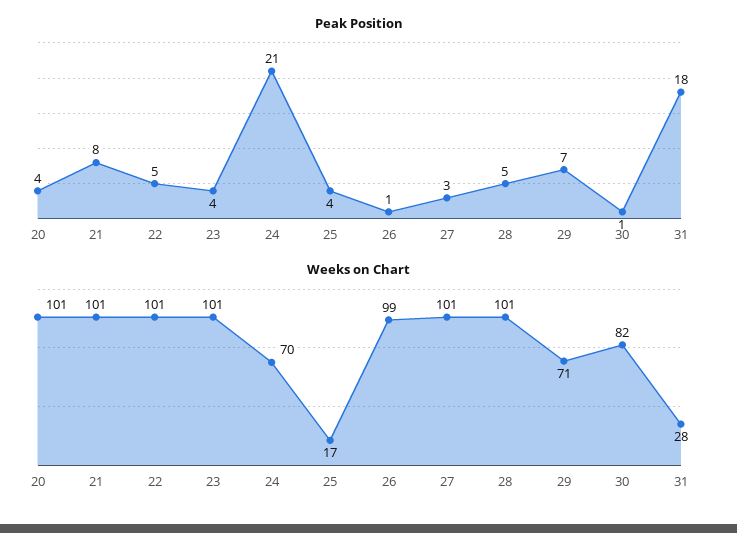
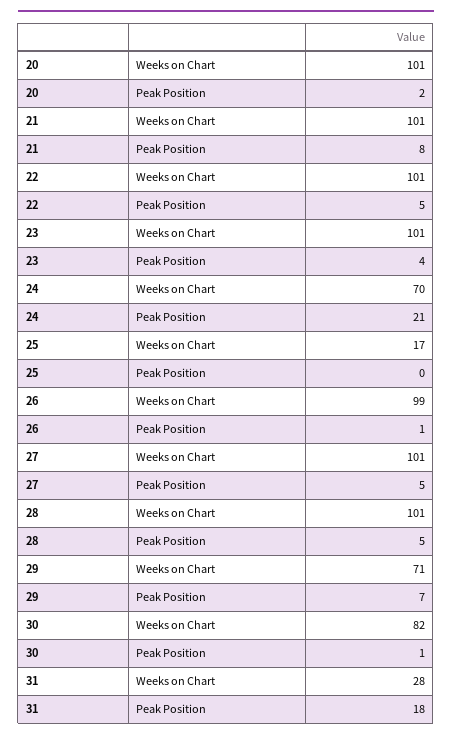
Peak Position, 20: 4 -> 2
Peak Position, 25: 4 -> 0
Peak Position, 27: 3 -> 5

